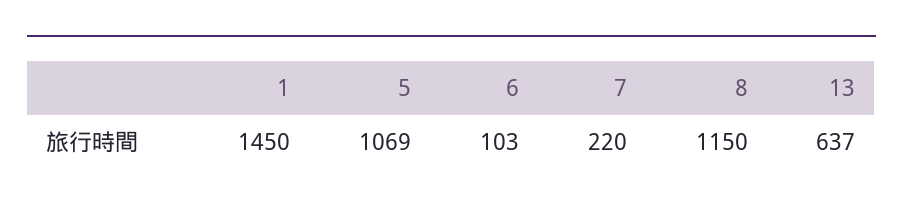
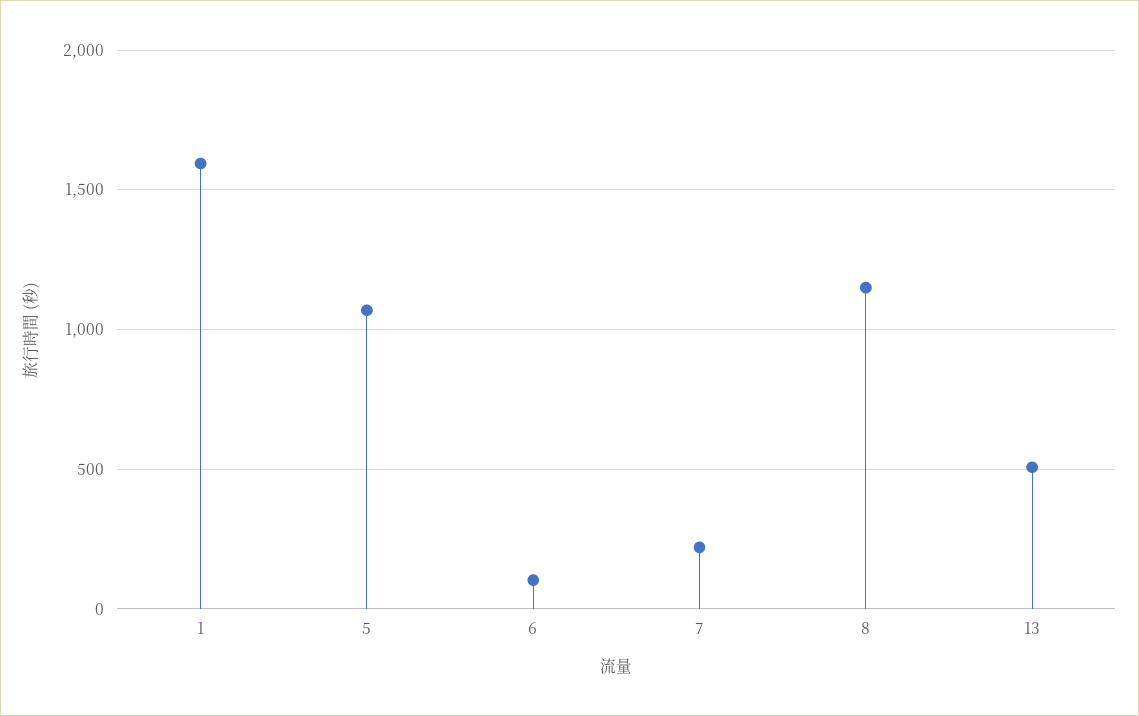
1: 1450 -> 1600
13: 637 -> 500

